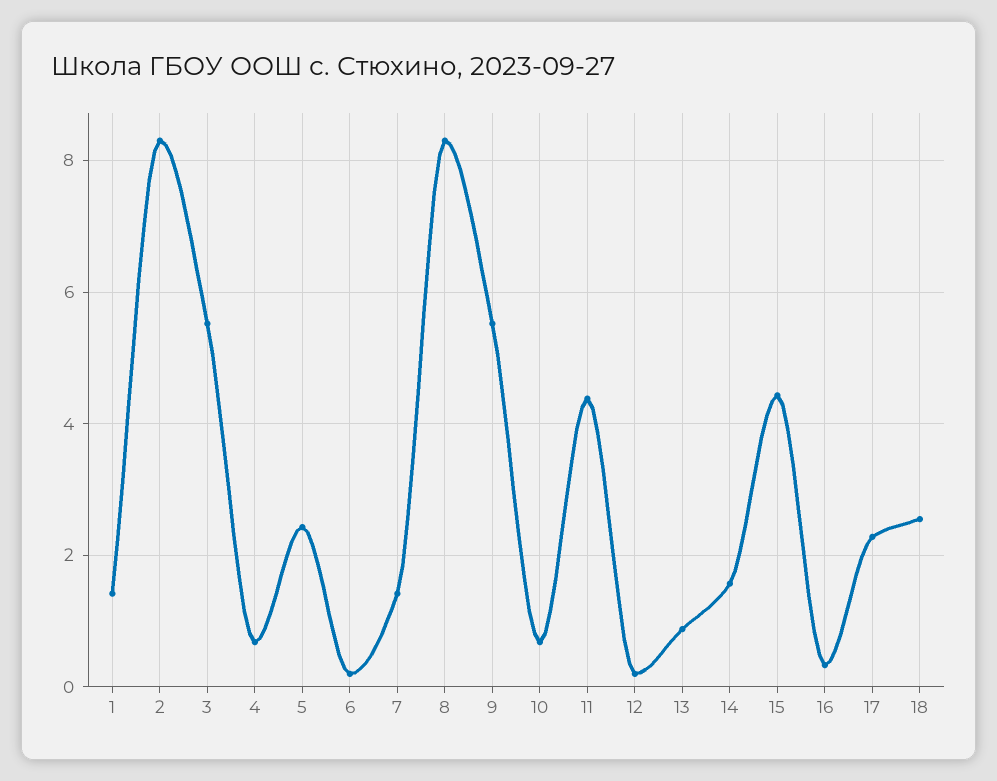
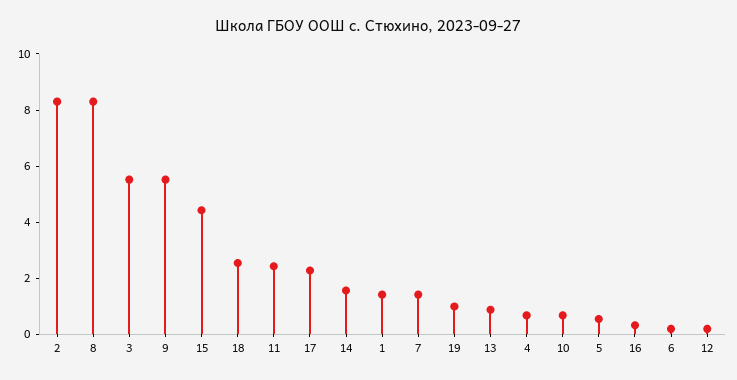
5: 2.4 -> 0.5
11: 4.4 -> 2.5
19: none -> 1

